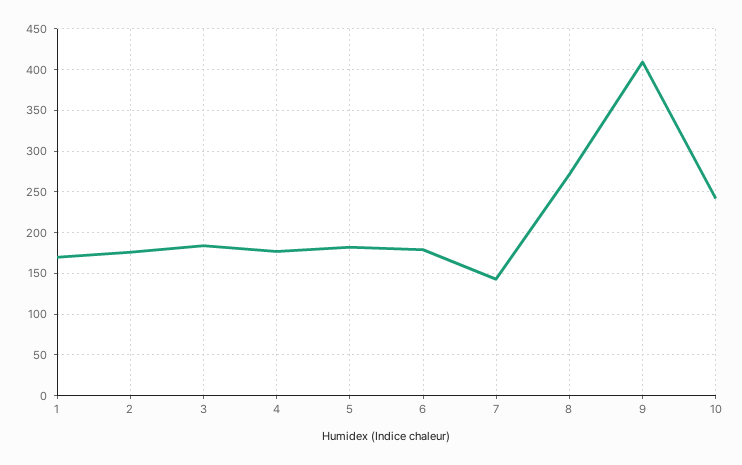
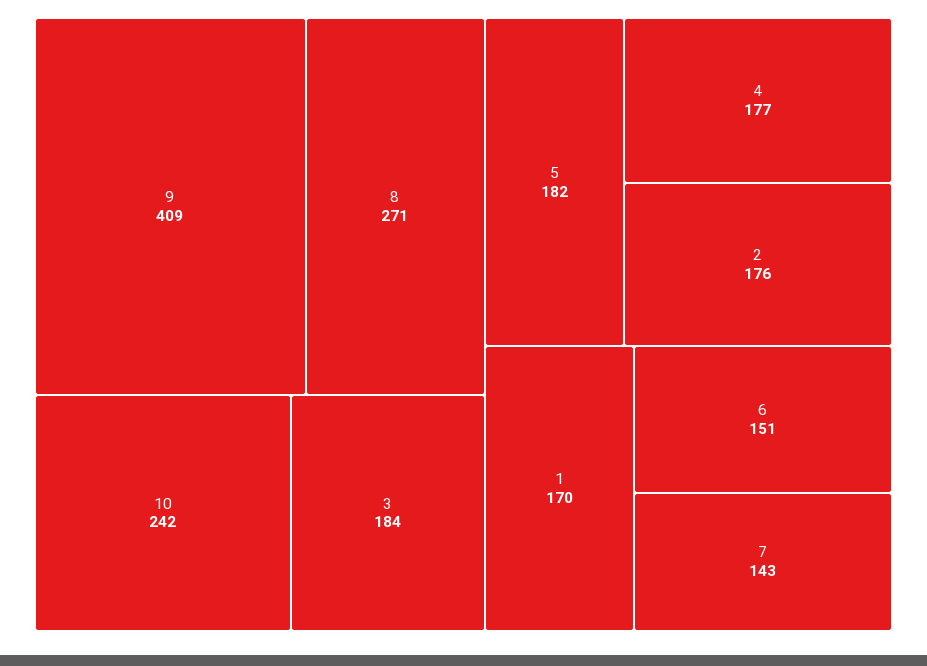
6: 180 -> 151

